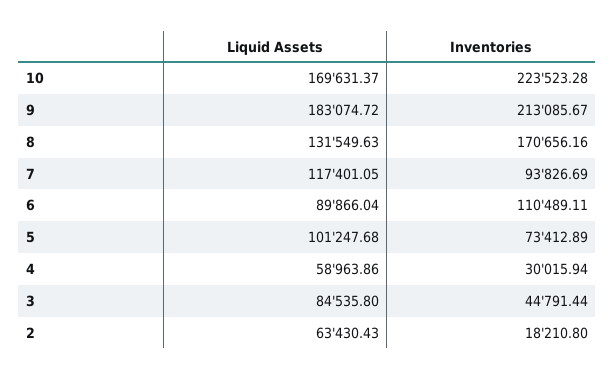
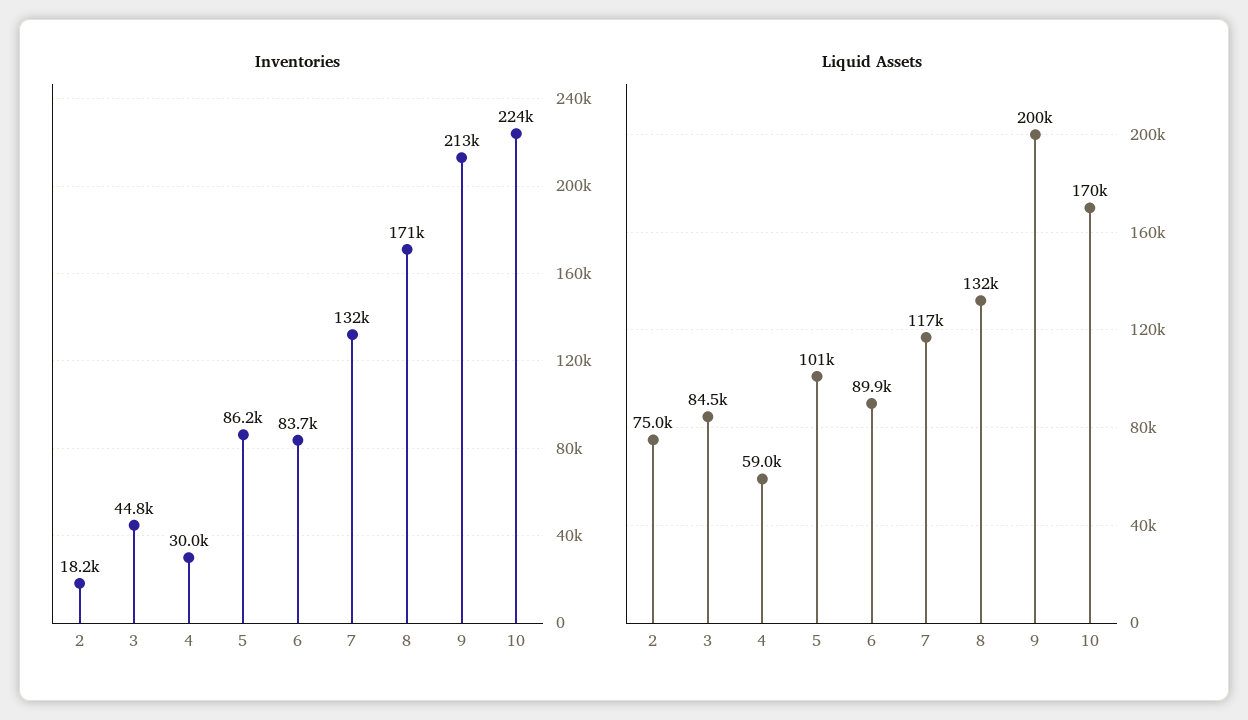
Liquid Assets, 9: 183074.72 -> 200000
Inventories, 7: 93826.69 -> 132000
Inventories, 6: 110489.11 -> 83700
Inventories, 5: 73412.89 -> 86200
Liquid Assets, 2: 63430.43 -> 75000

